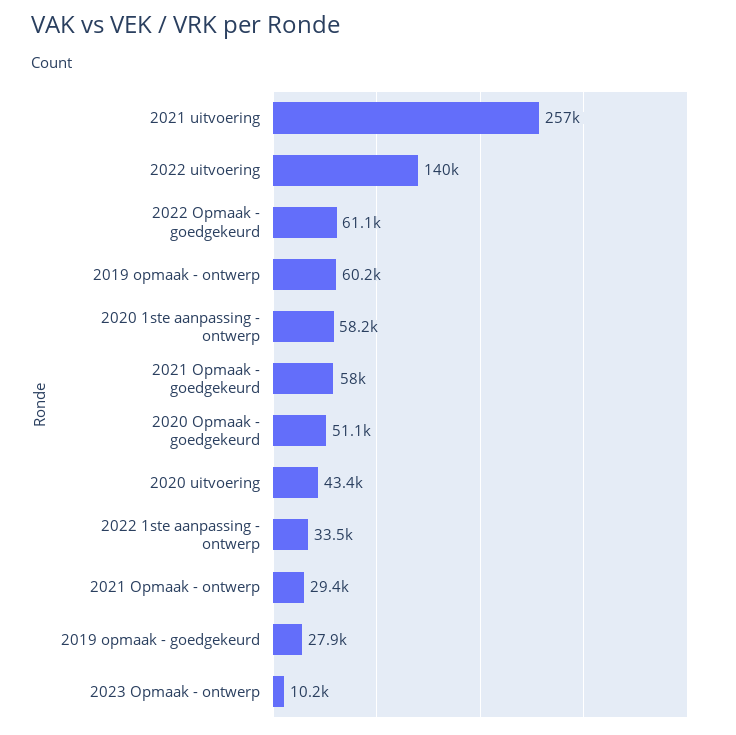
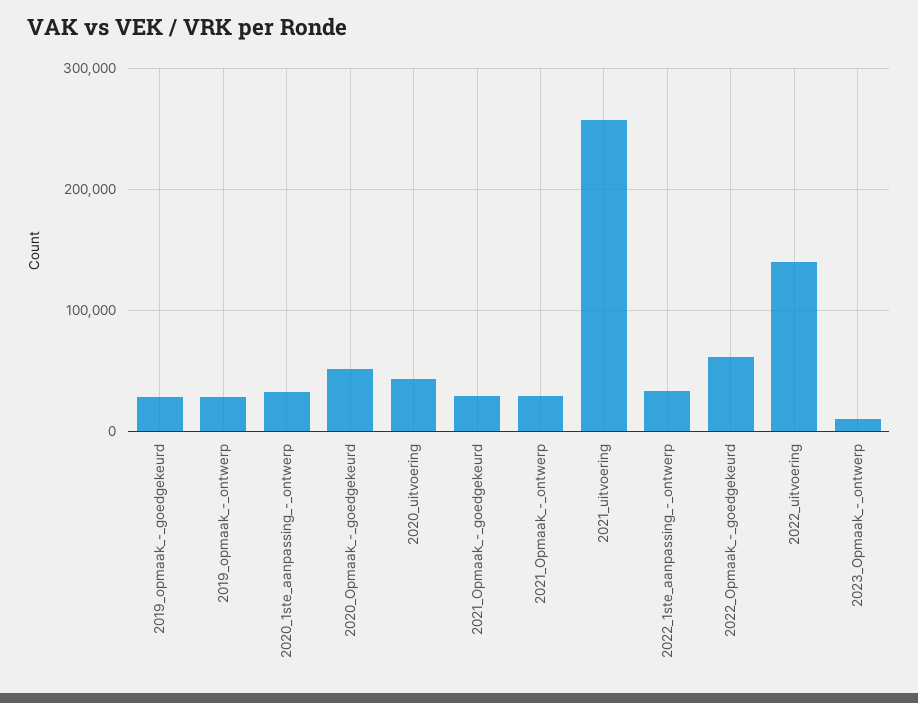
2019 opmaak - ontwerp: 60200 -> 30000
2020 1ste aanpassing - ontwerp: 58200 -> 30000
2021 Opmaak - goedgekeurd: 58000 -> 30000

